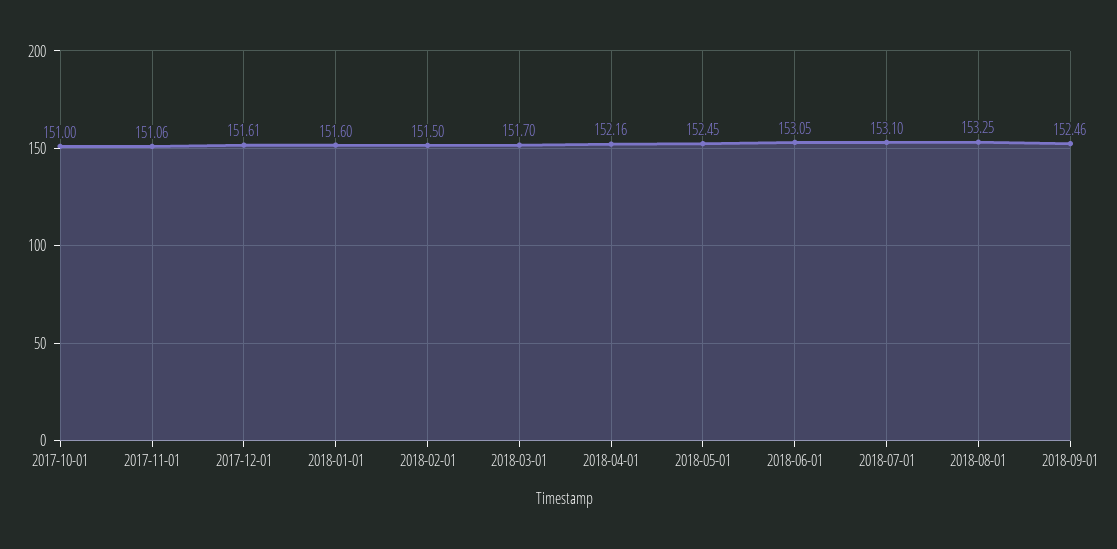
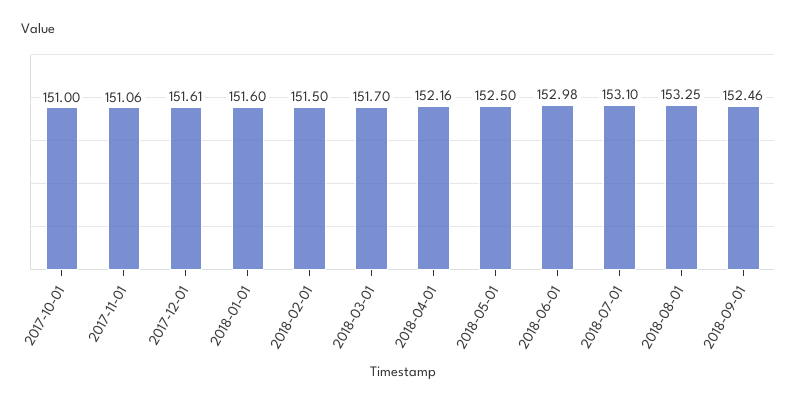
2018-05-01: 152.45 -> 152.5
2018-06-01: 153.05 -> 152.98

